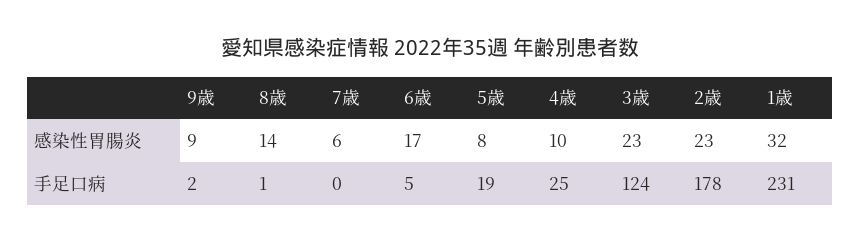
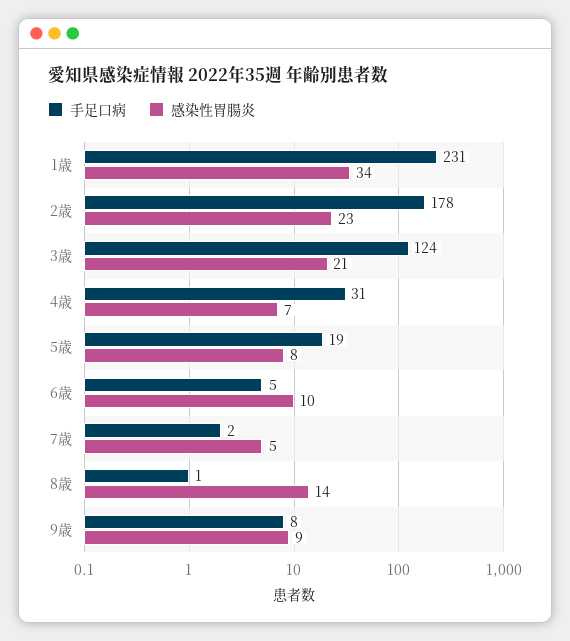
感染性胃腸炎, 7歳: 6 -> 5
感染性胃腸炎, 6歳: 17 -> 10
感染性胃腸炎, 4歳: 10 -> 7
感染性胃腸炎, 3歳: 23 -> 21
感染性胃腸炎, 1歳: 32 -> 34
手足口病, 9歳: 2 -> 8
手足口病, 7歳: 0 -> 2
手足口病, 4歳: 25 -> 31

